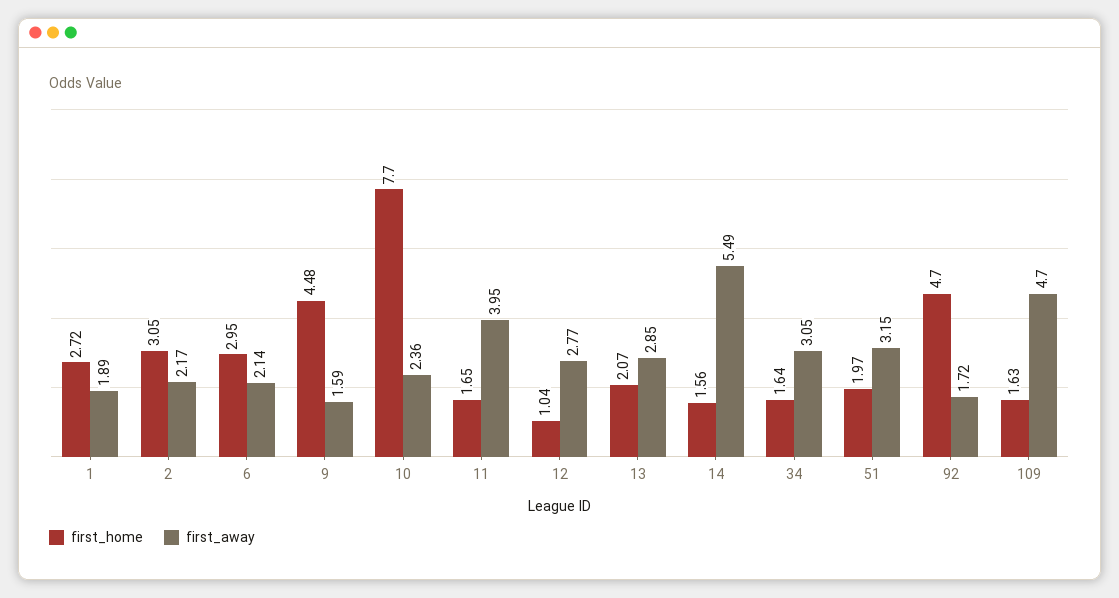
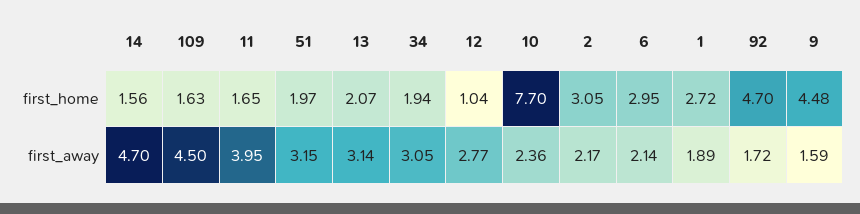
first_away, 13: 2.85 -> 3.14
first_away, 14: 5.49 -> 4.7
first_home, 34: 1.64 -> 1.94
first_away, 109: 4.7 -> 4.5

